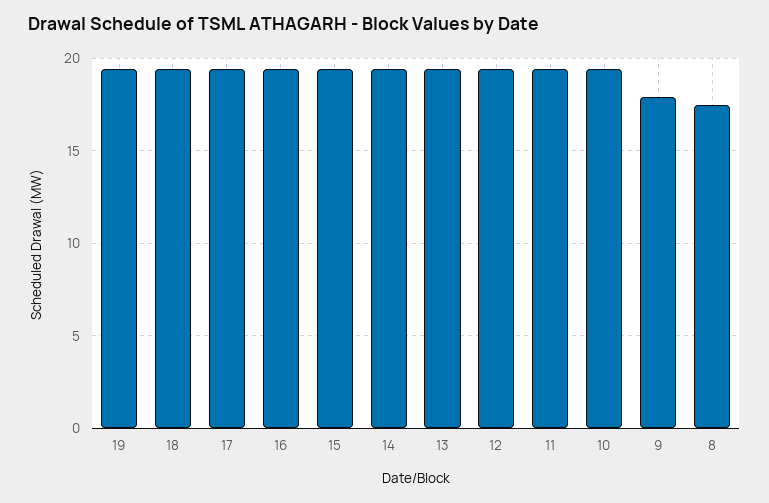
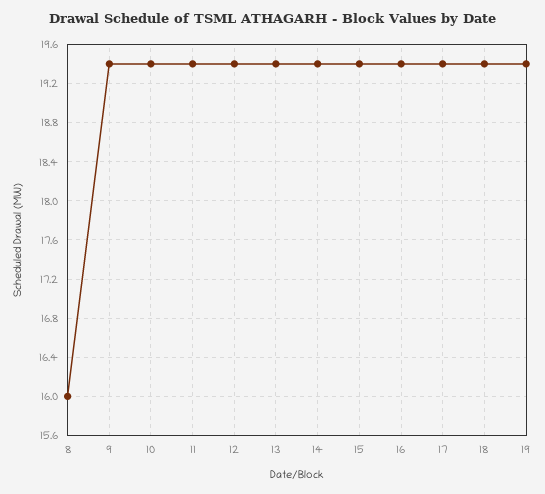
9: 18 -> 19.4
8: 17.5 -> 16

